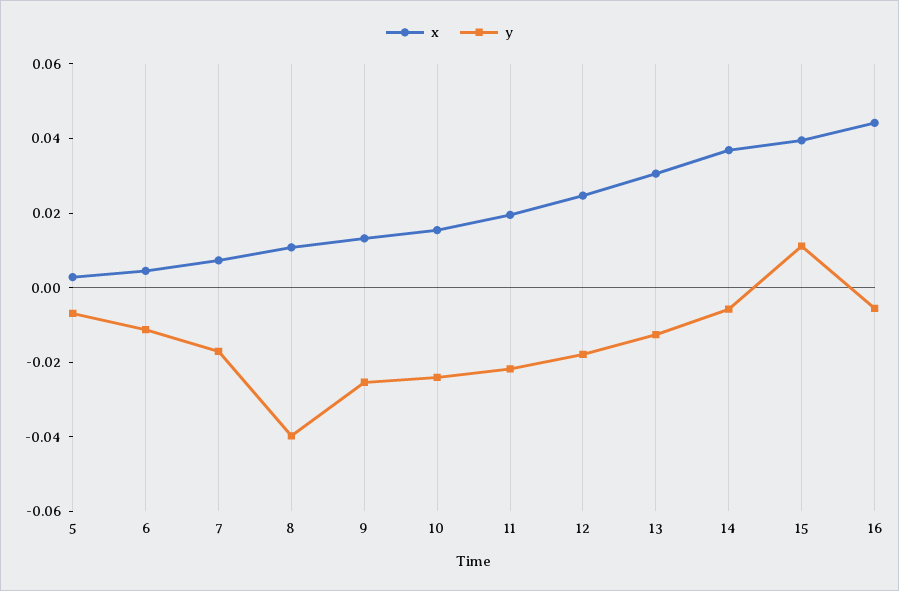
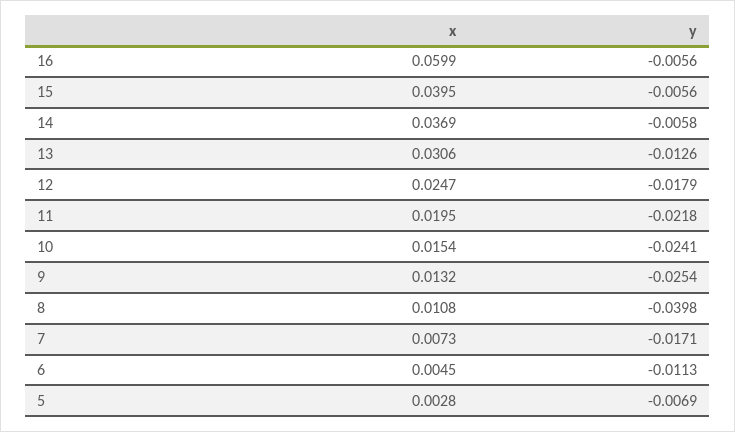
y, 15: 0.01 -> -0.0056
x, 16: 0.045 -> 0.0599

